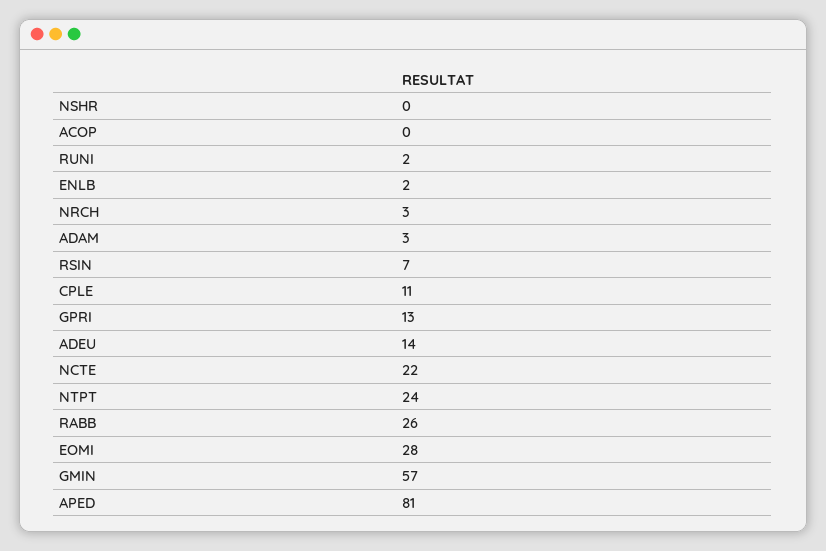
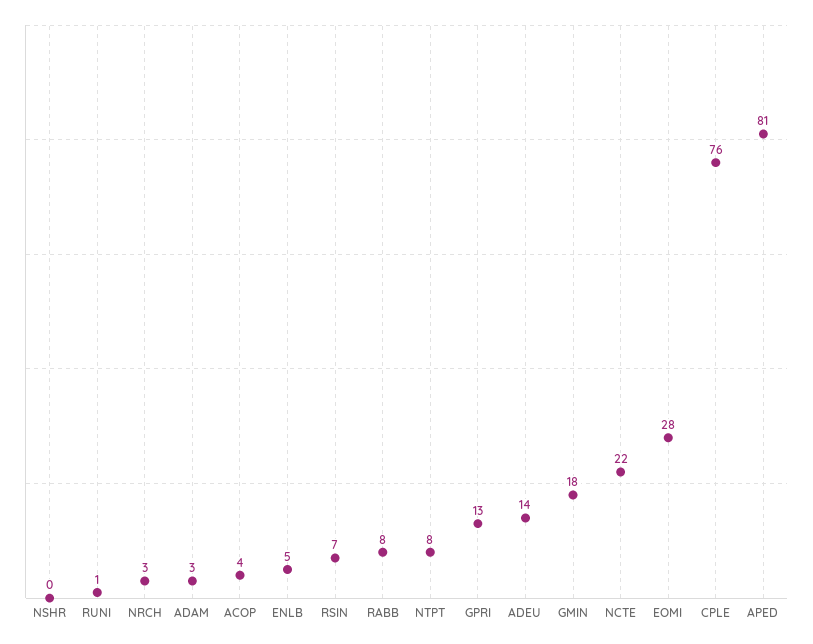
ACOP: 0 -> 4
RUNI: 2 -> 1
ENLB: 2 -> 5
CPLE: 11 -> 76
NTPT: 24 -> 8
RABB: 26 -> 8
GMIN: 57 -> 18

